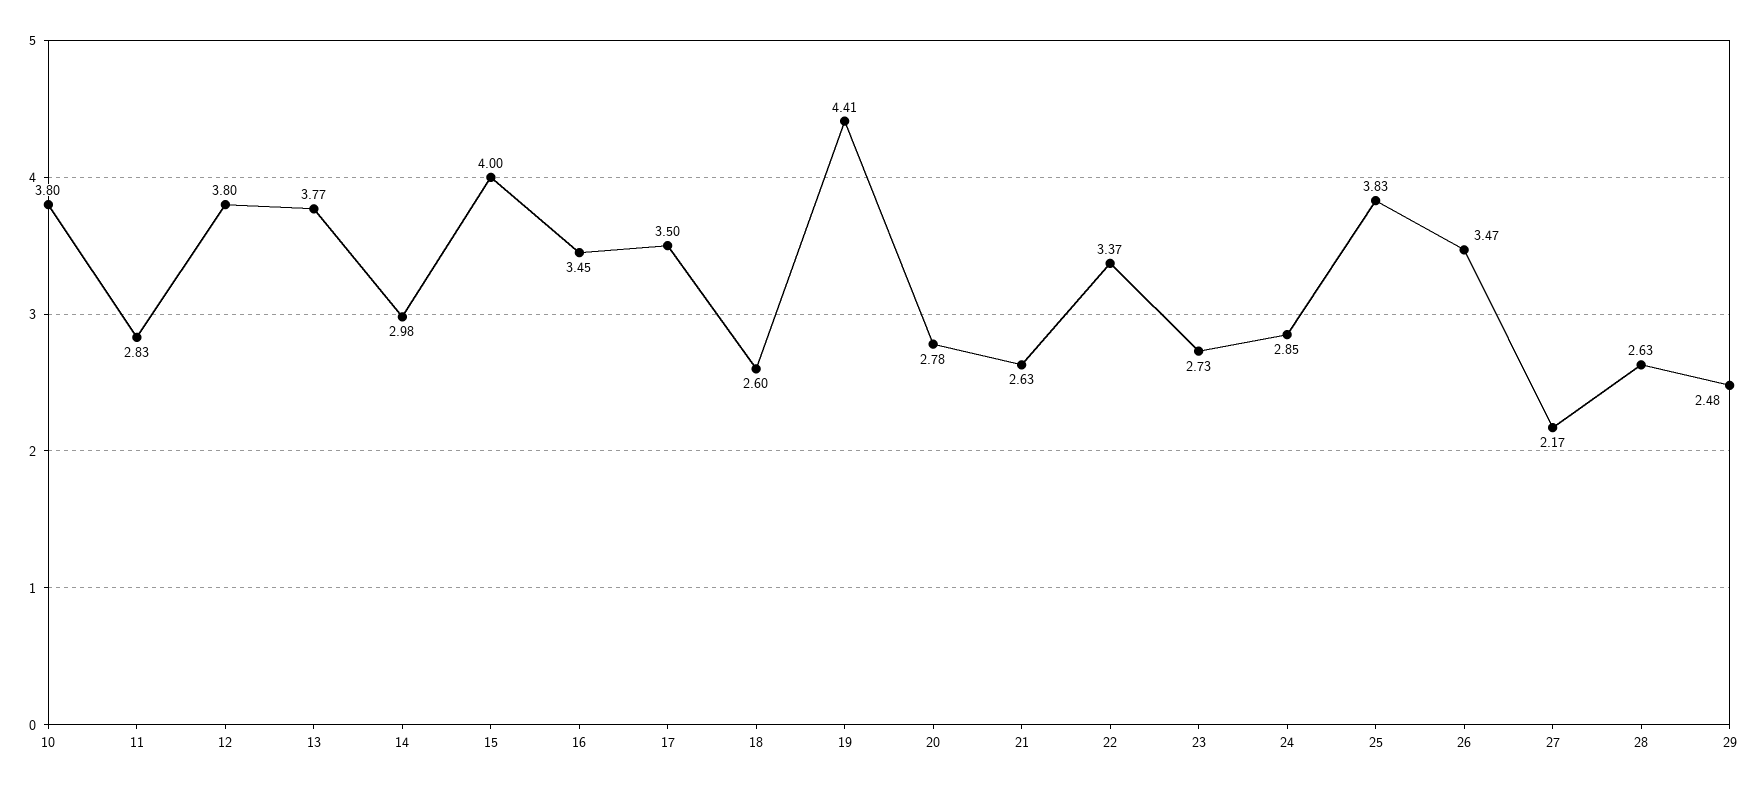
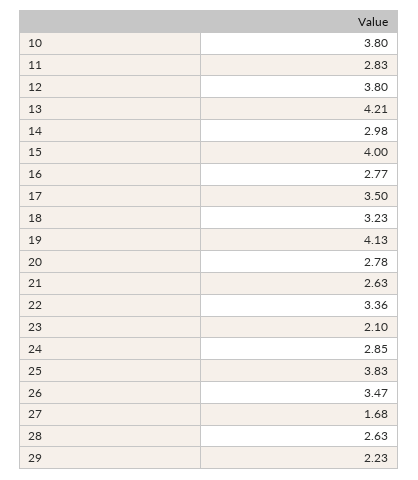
13: 3.77 -> 4.21
16: 3.45 -> 2.77
18: 2.6 -> 3.23
19: 4.41 -> 4.13
22: 3.37 -> 3.36
23: 2.73 -> 2.1
27: 2.17 -> 1.68
29: 2.48 -> 2.23

